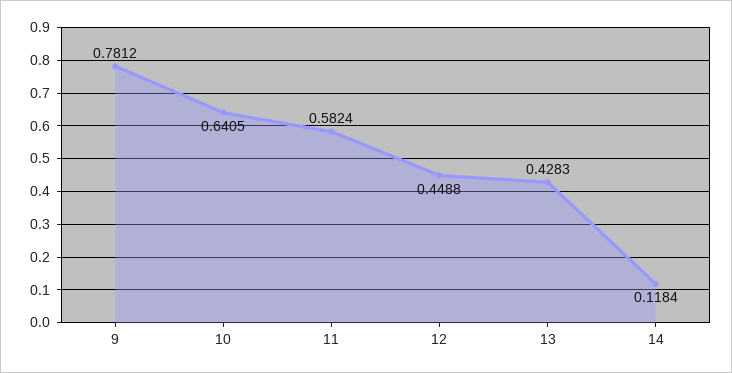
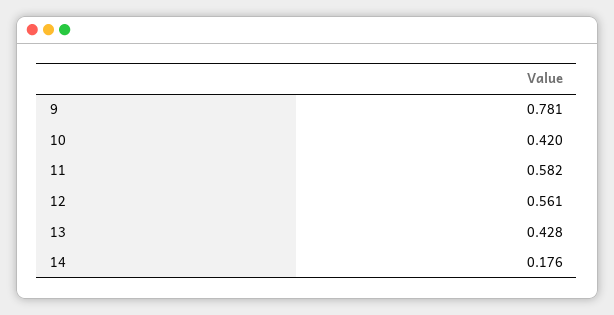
10: 0.6405 -> 0.42
12: 0.4488 -> 0.561
14: 0.1184 -> 0.176

